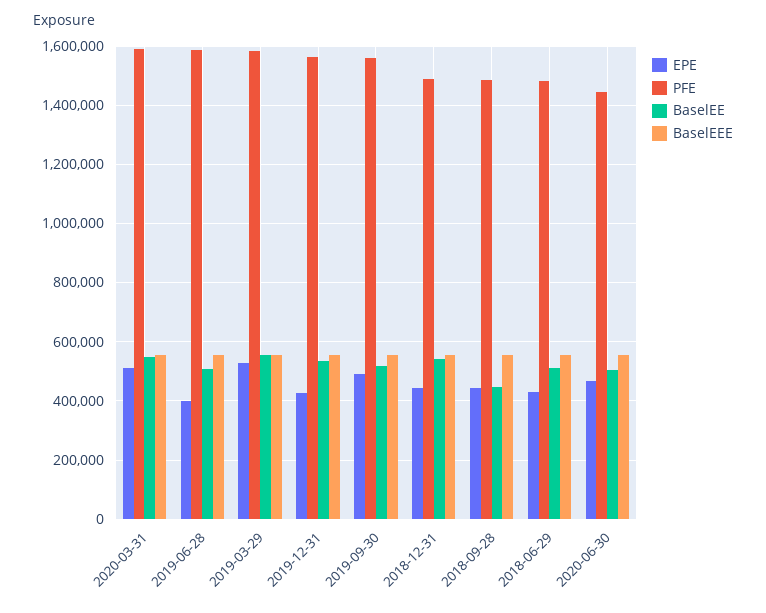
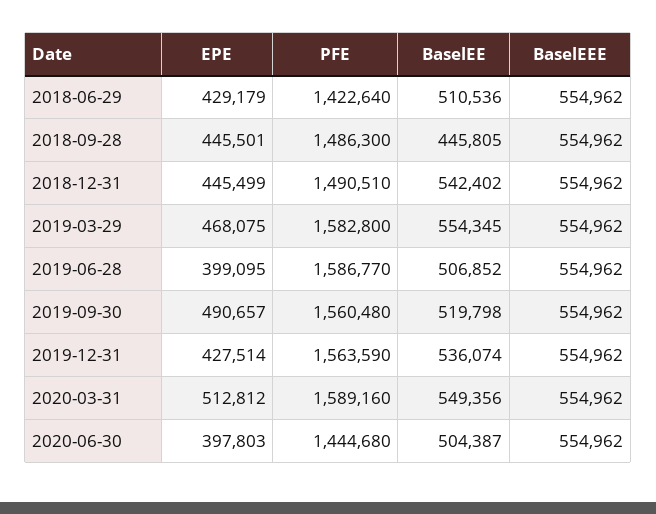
EPE, 2019-03-29: 525000 -> 468075
PFE, 2018-06-29: 1475000 -> 1422640
EPE, 2020-06-30: 475000 -> 397803

